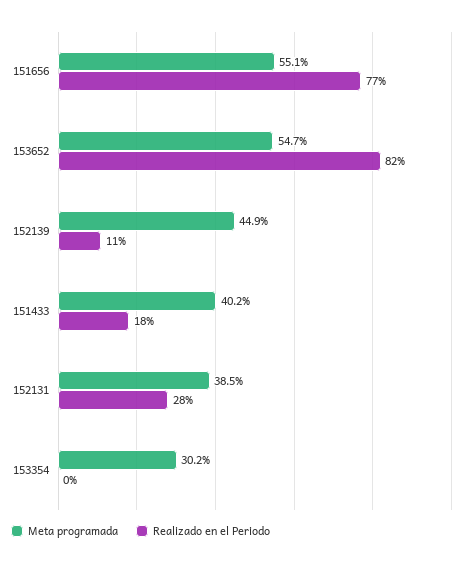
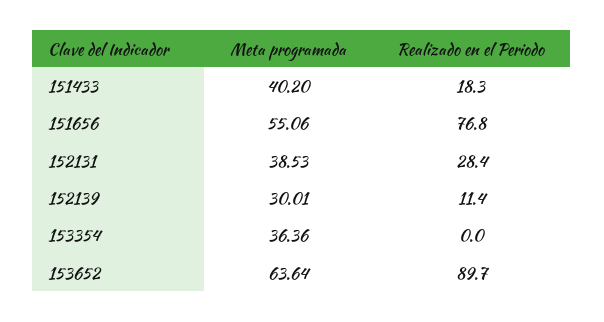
Meta programada, 153652: 54.7 -> 63.64
Realizado en el Periodo, 153652: 82 -> 89.7
Meta programada, 152139: 44.9 -> 30.01
Meta programada, 153354: 30.2 -> 36.36

